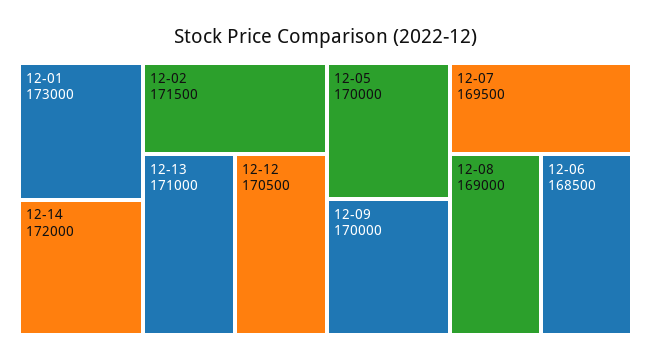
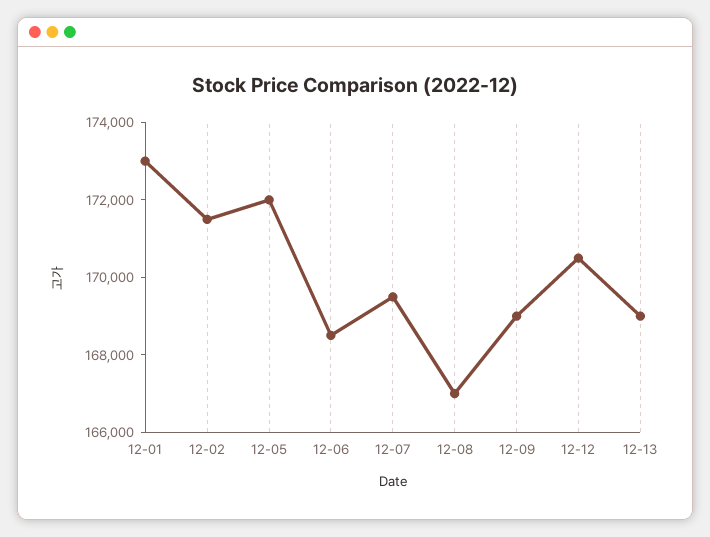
12-14: 172000 -> none
12-13: 171000 -> 169000
12-05: 170000 -> 172000
12-09: 170000 -> 169000
12-08: 169000 -> 167000

